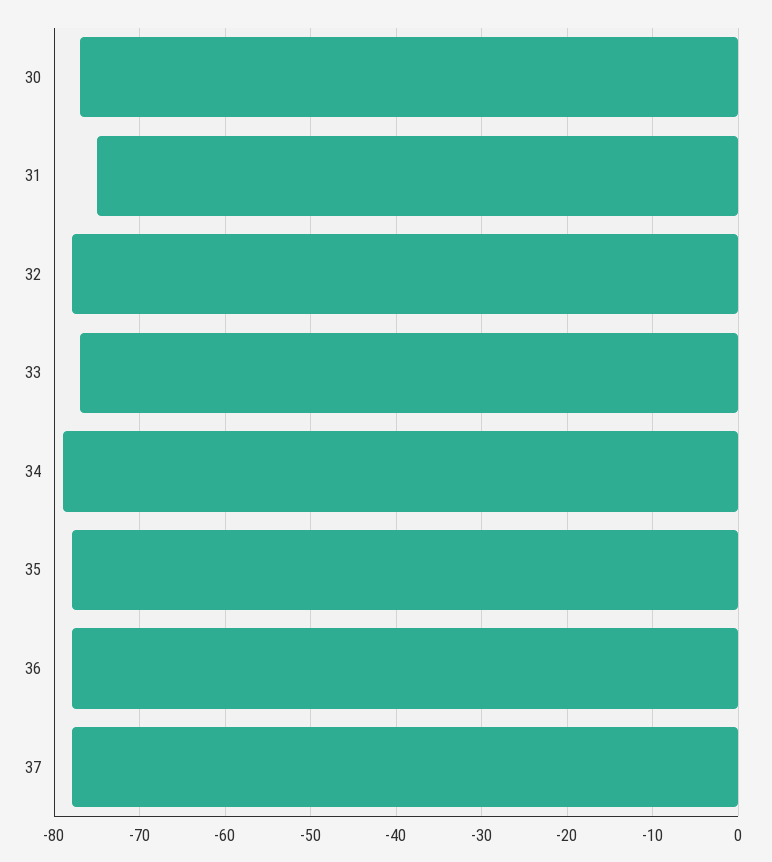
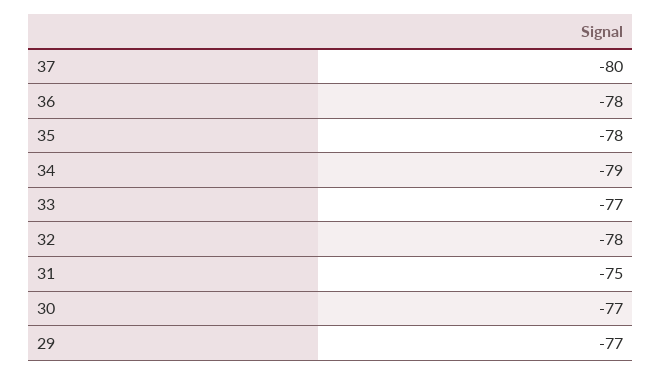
37: -78 -> -80
29: none -> -77

